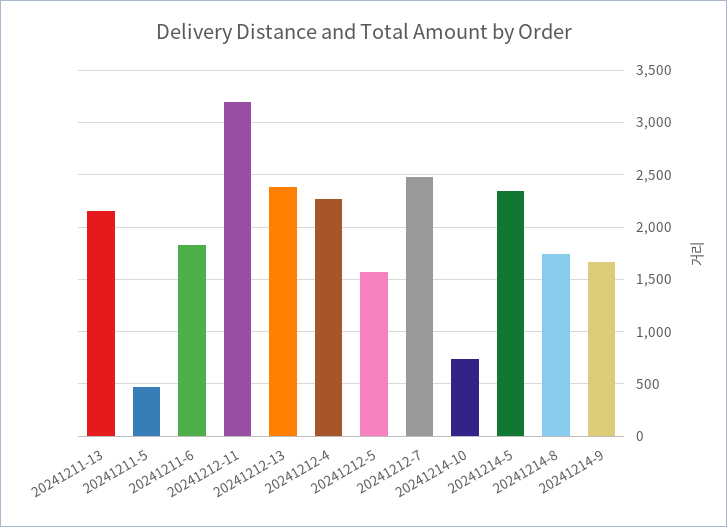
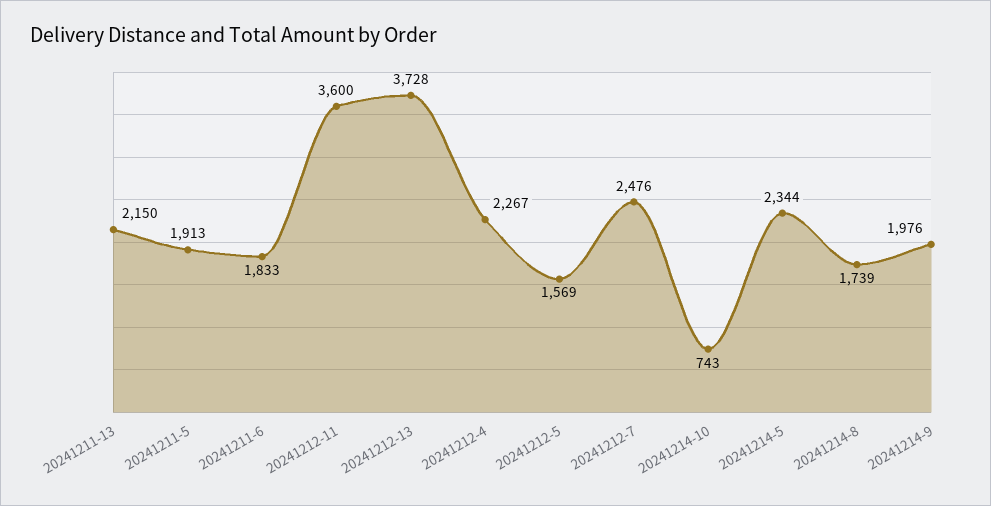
20241211-5: 500 -> 1913
20241212-11: 3200 -> 3600
20241212-13: 2400 -> 3728
20241214-9: 1700 -> 1976

